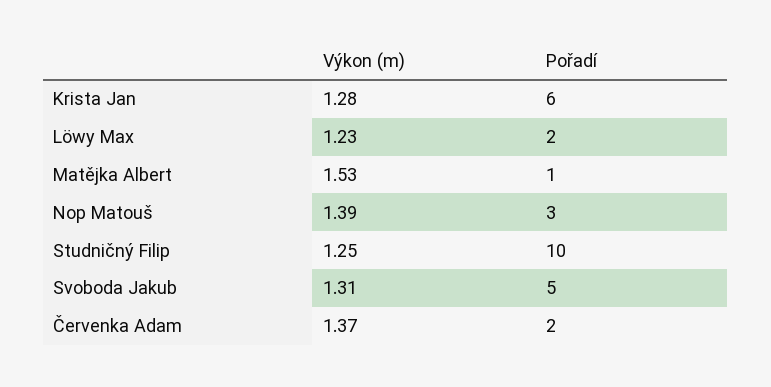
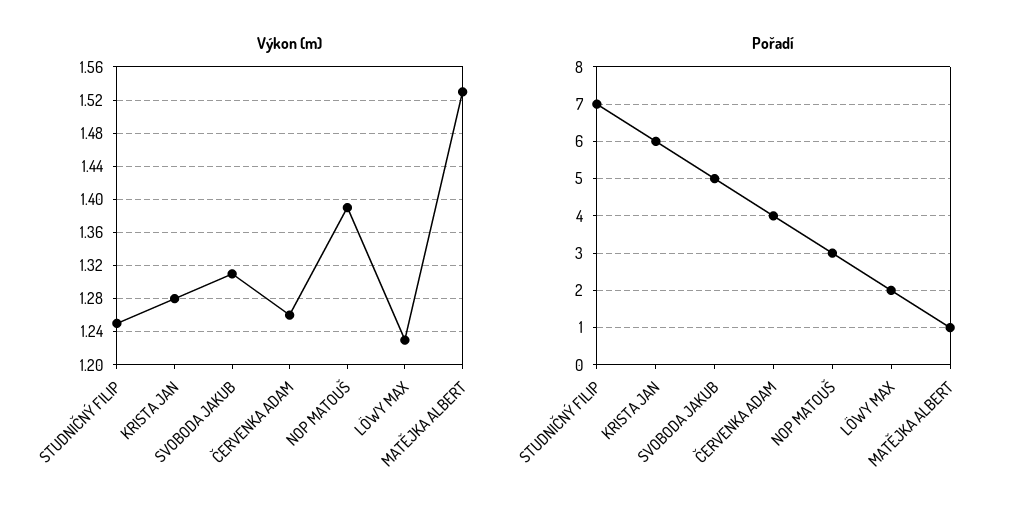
Pořadí, Studničný Filip: 10 -> 7
Výkon (m), Červenka Adam: 1.37 -> 1.26
Pořadí, Červenka Adam: 2 -> 4

